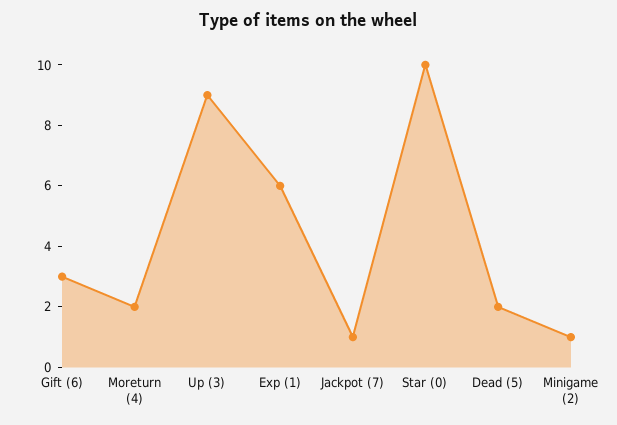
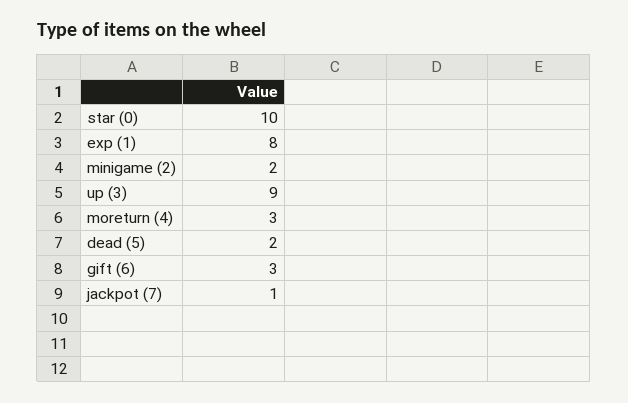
Moreturn (4): 2 -> 3
Exp (1): 6 -> 8
Minigame (2): 1 -> 2

